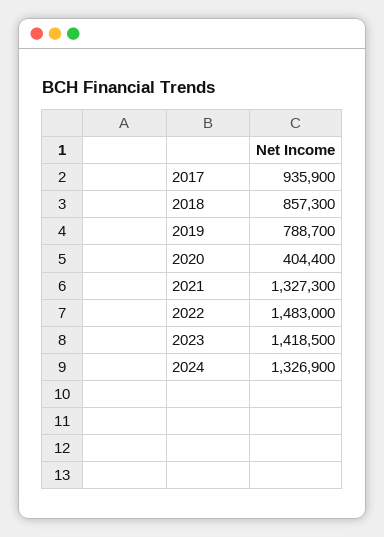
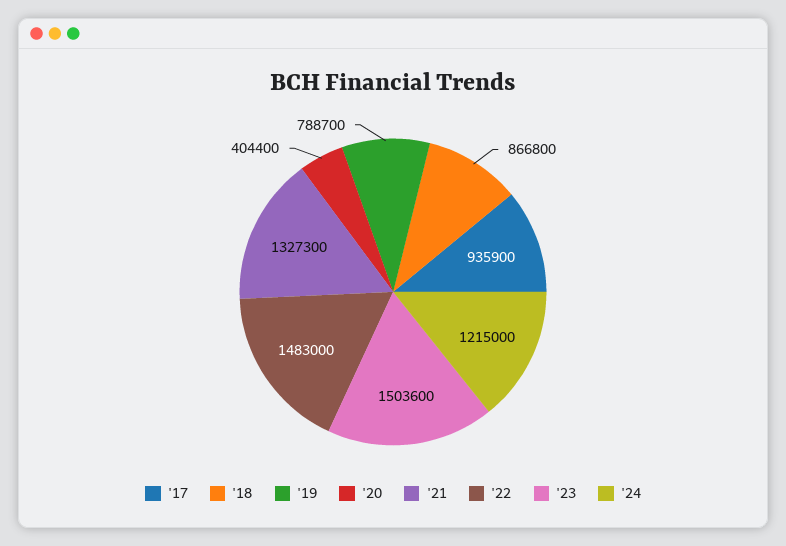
2018: 857300 -> 866800
2023: 1418500 -> 1503600
2024: 1326900 -> 1215000

